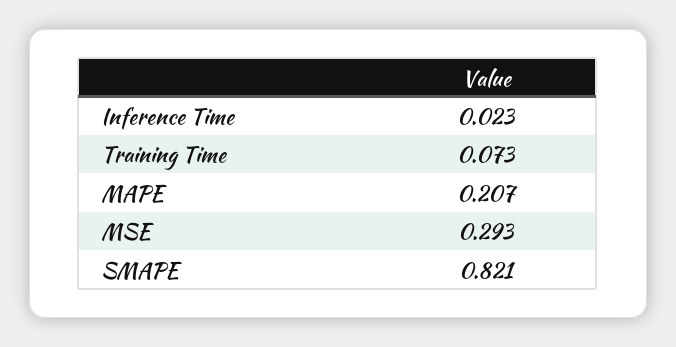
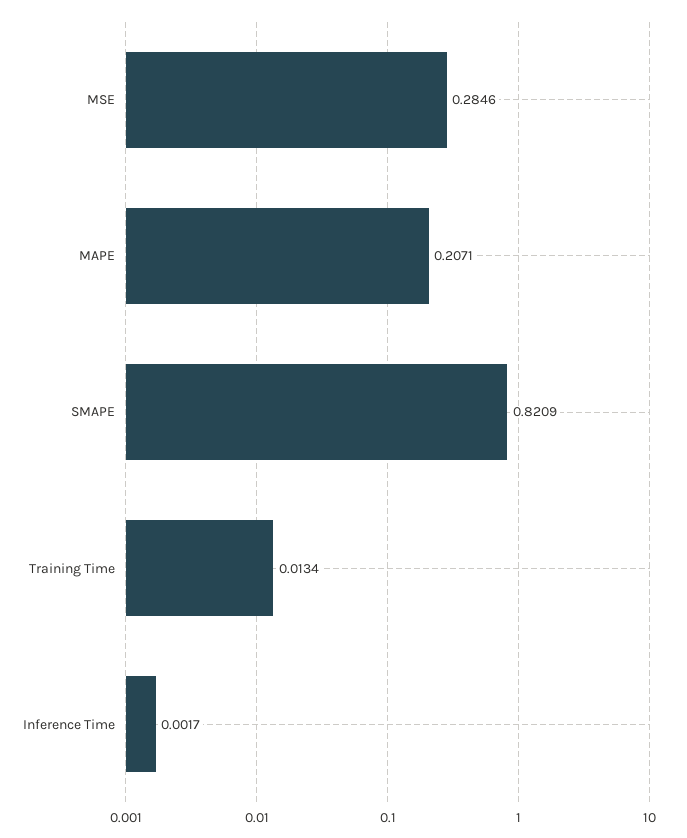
Inference Time: 0.023 -> 0.0017
Training Time: 0.073 -> 0.0134
MSE: 0.293 -> 0.2846

